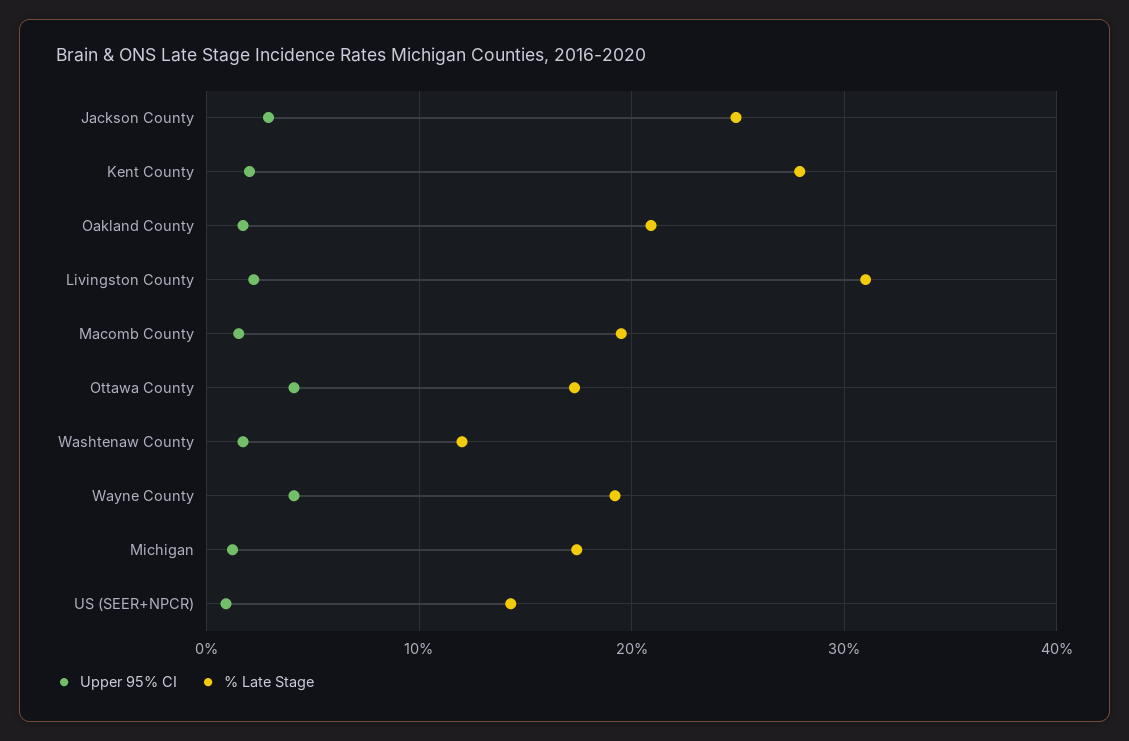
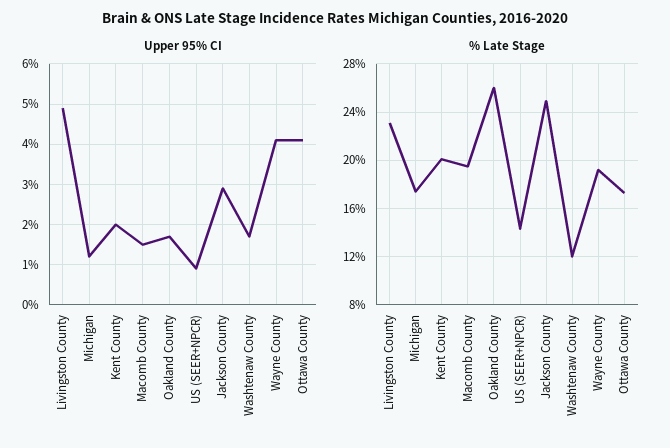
% Late Stage, Kent County: 28 -> 20
% Late Stage, Oakland County: 21 -> 26
Upper 95% CI, Livingston County: 2 -> 5
% Late Stage, Livingston County: 31 -> 23

